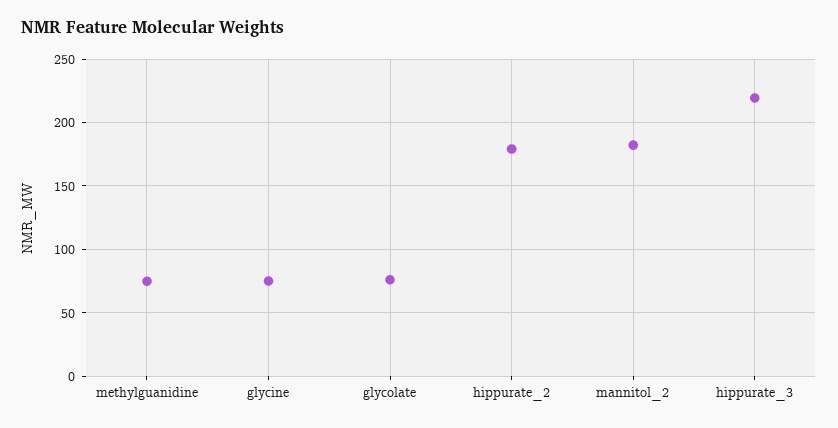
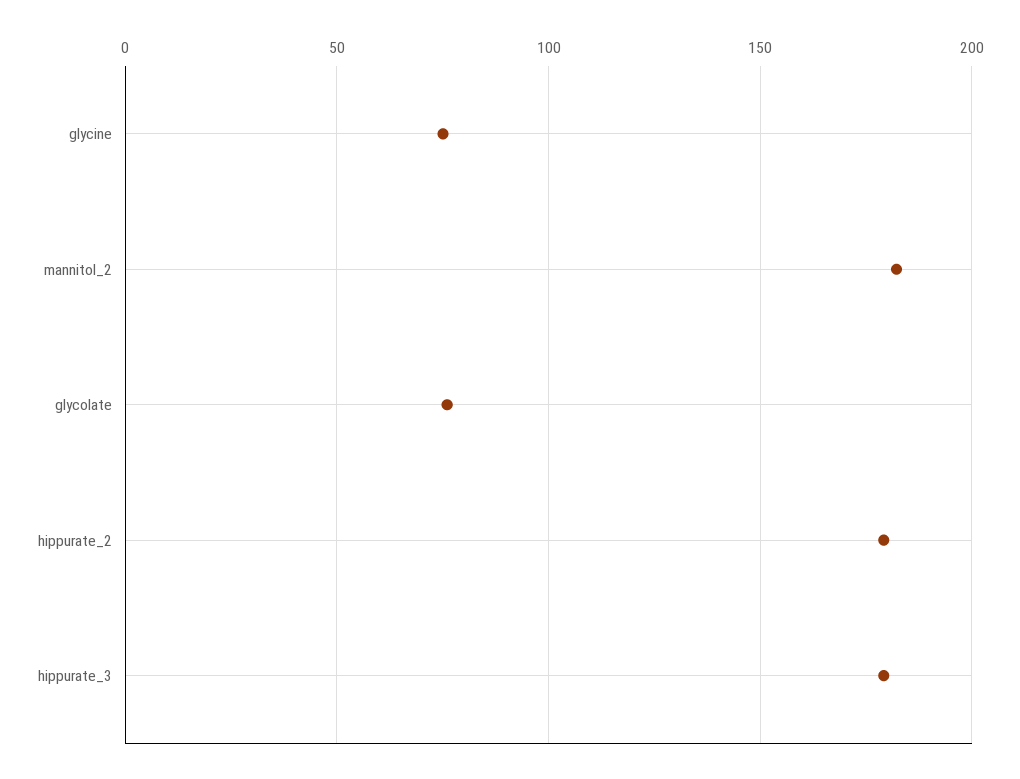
methylguanidine: 75 -> none
hippurate_3: 220 -> 180

